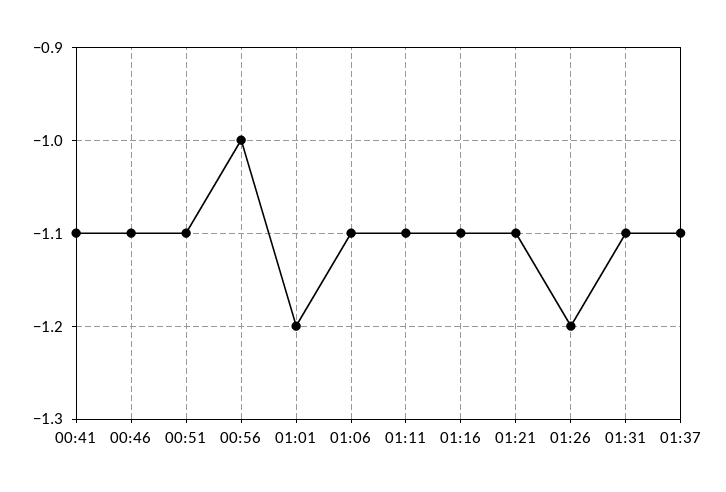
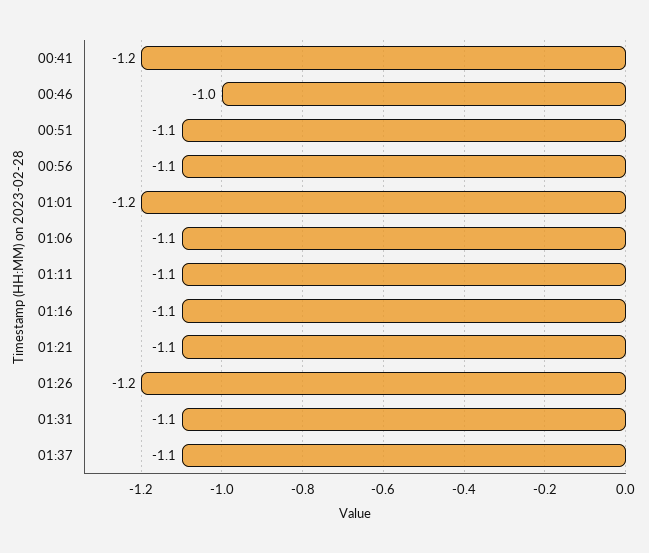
00:41: -1.1 -> -1.2
00:46: -1.1 -> -1
00:56: -1 -> -1.1

